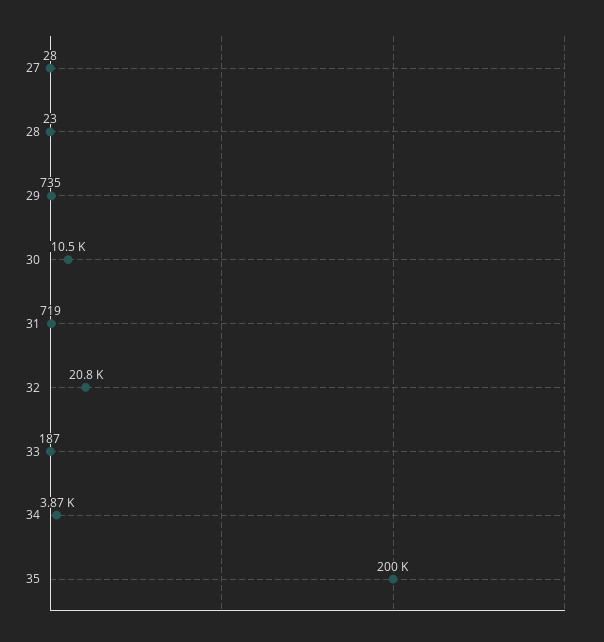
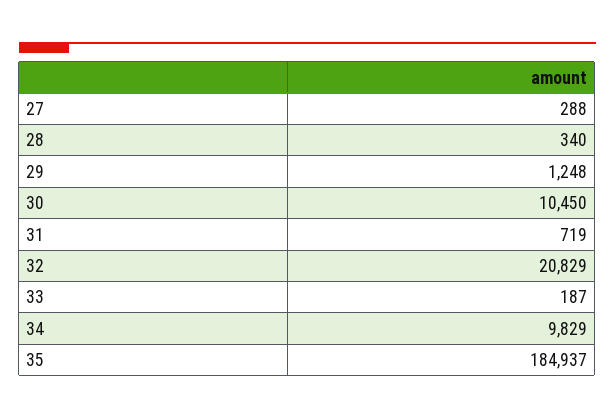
27: 28 -> 288
28: 23 -> 340
29: 735 -> 1248
34: 3870 -> 9829
35: 200000 -> 184937

